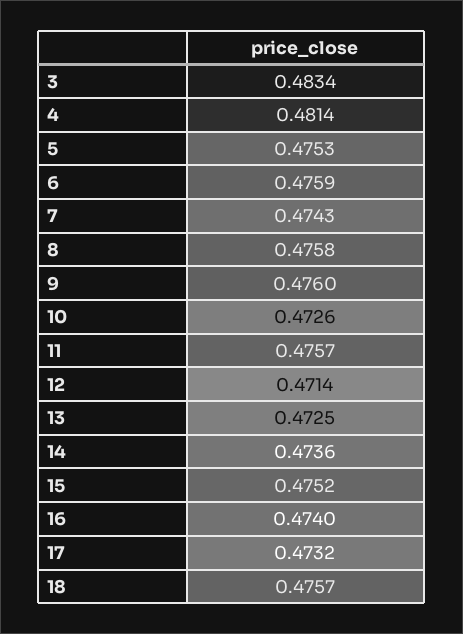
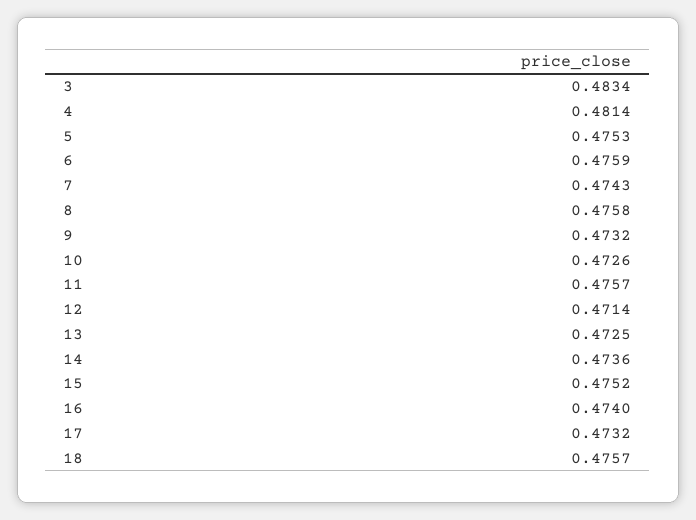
9: 0.476 -> 0.4732

